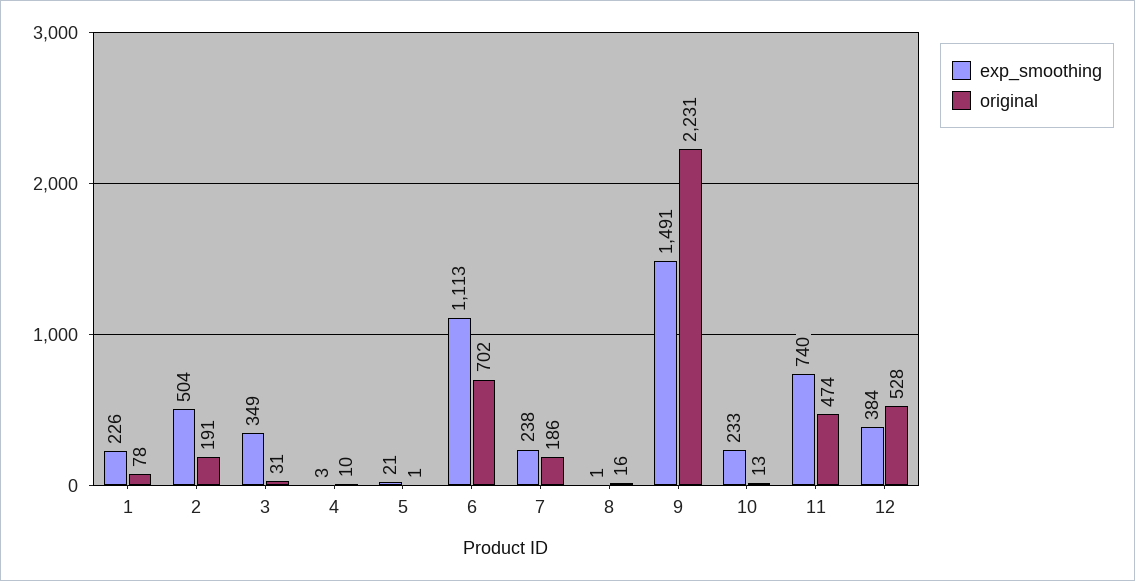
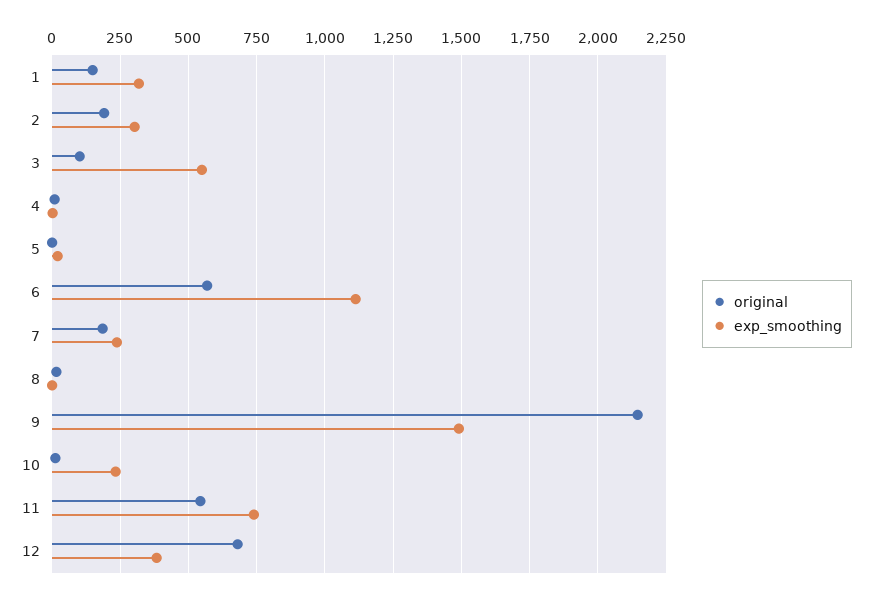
exp_smoothing, 1: 226 -> 325
original, 1: 78 -> 150
exp_smoothing, 2: 504 -> 300
exp_smoothing, 3: 349 -> 550
original, 3: 31 -> 100
original, 6: 702 -> 575
original, 9: 2231 -> 2150
original, 11: 474 -> 550
original, 12: 528 -> 675

